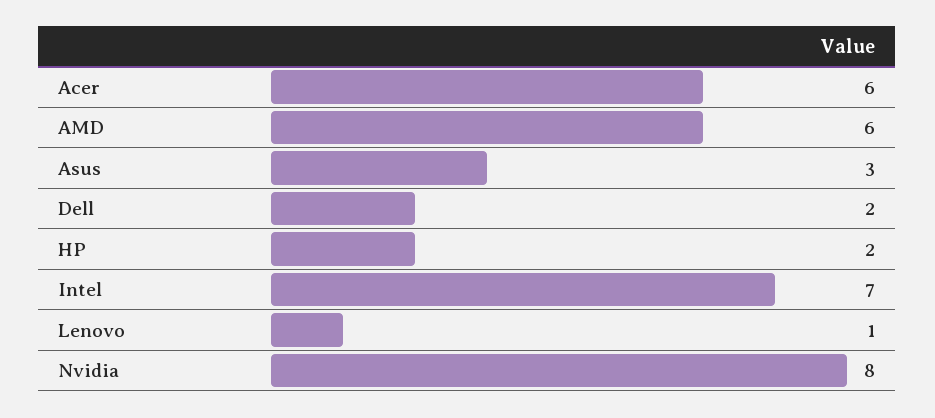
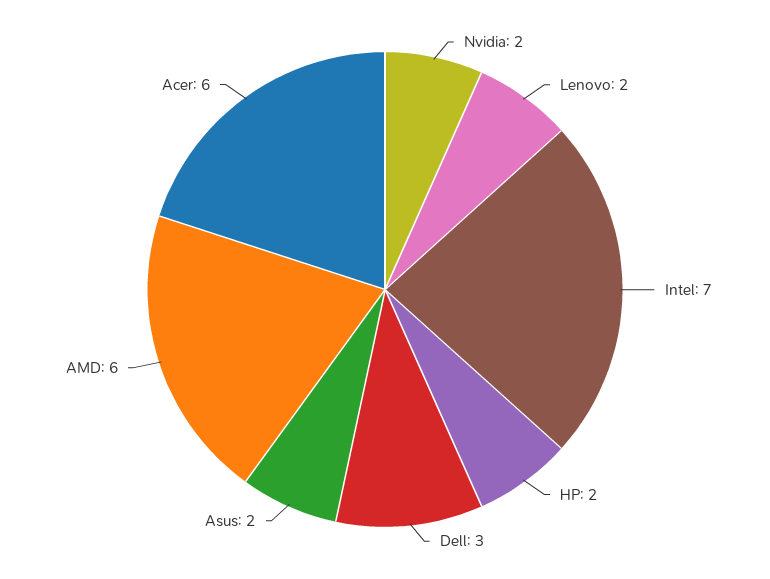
Asus: 3 -> 2
Dell: 2 -> 3
Lenovo: 1 -> 2
Nvidia: 8 -> 2

